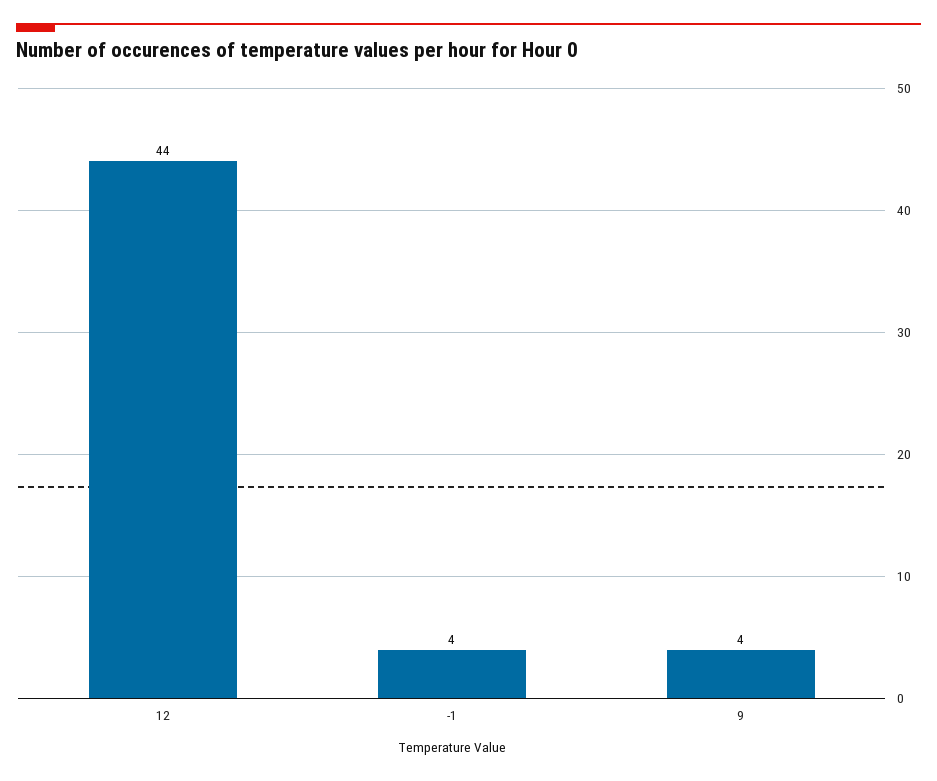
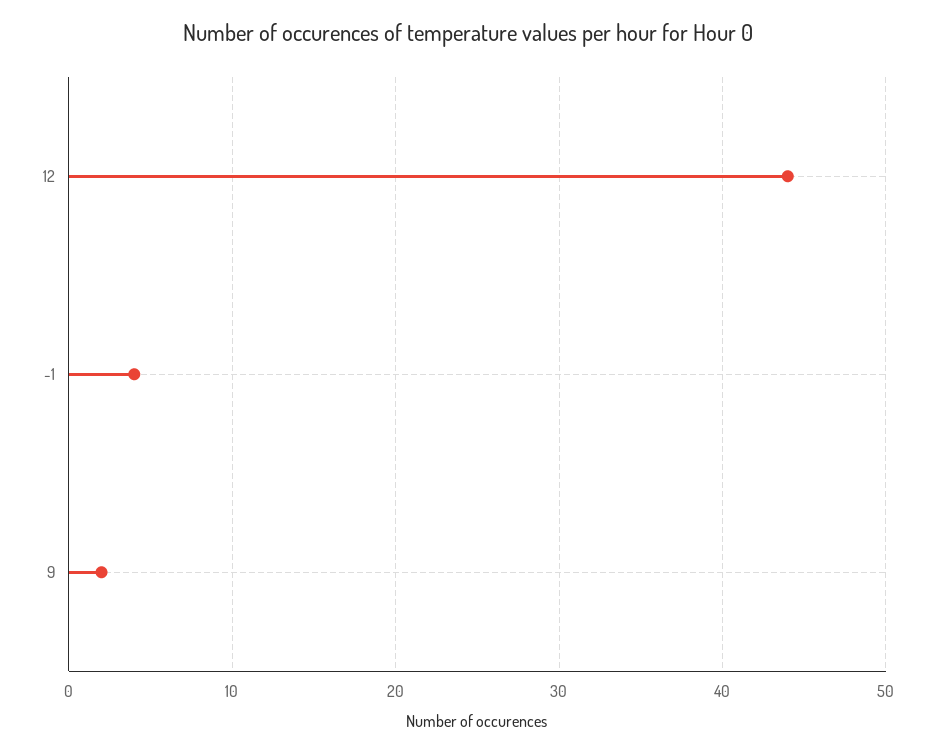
9: 4 -> 2

